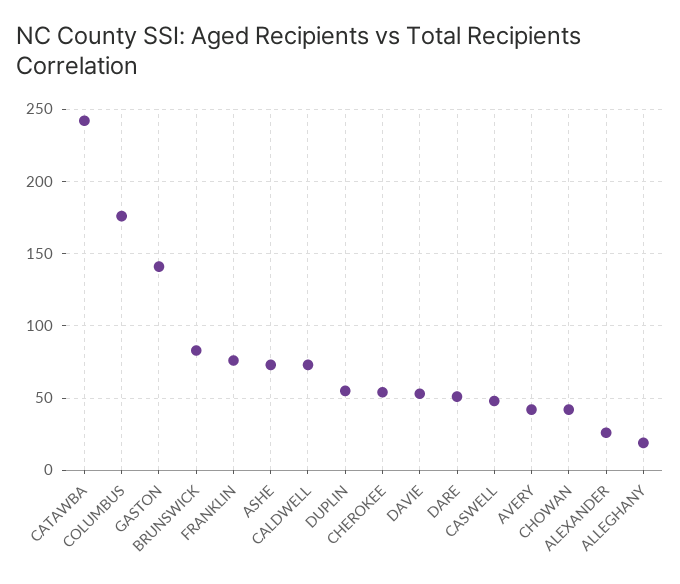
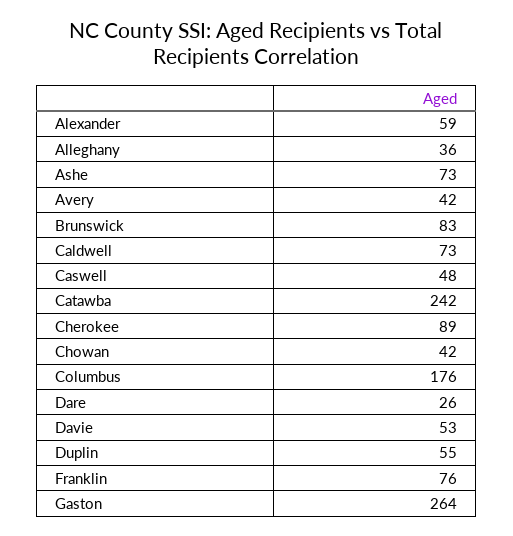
GASTON: 140 -> 264
CHEROKEE: 55 -> 89
DARE: 50 -> 26
ALEXANDER: 25 -> 59
ALLEGHANY: 20 -> 36

